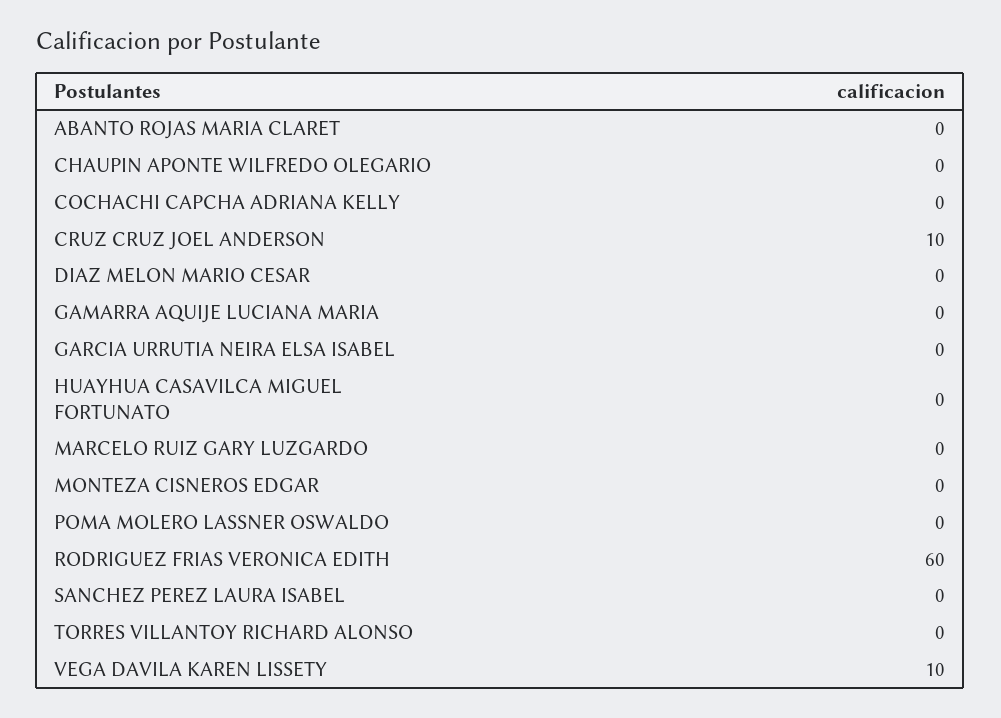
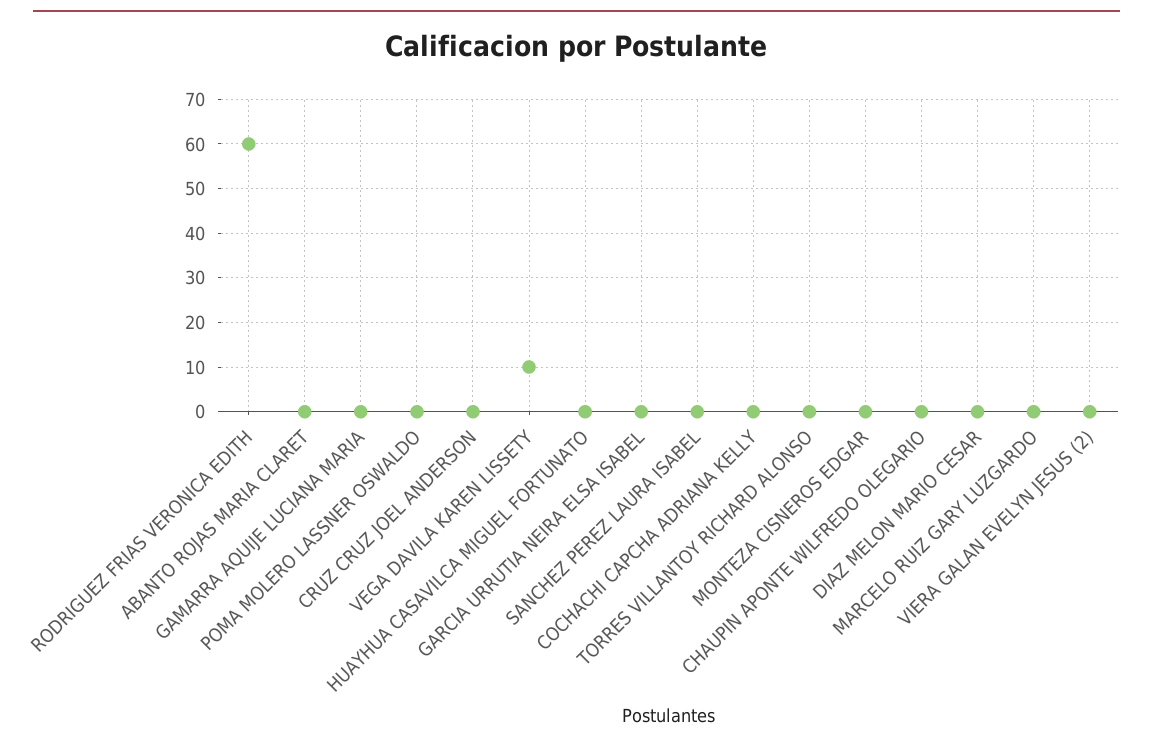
CRUZ CRUZ JOEL ANDERSON: 10 -> 0
VIERA GALAN EVELYN JESUS (2): none -> 0

